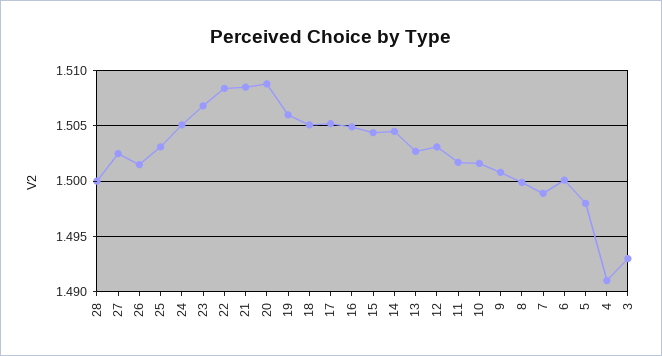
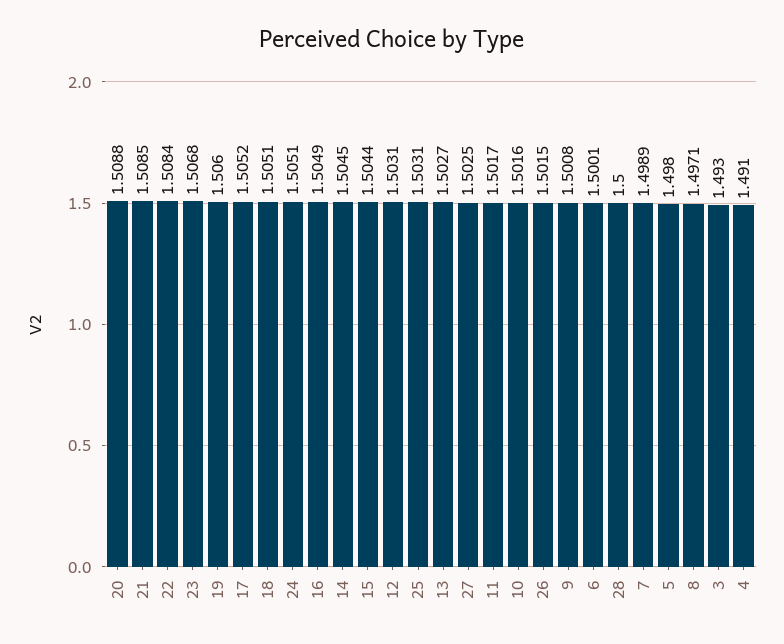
8: 1.5 -> 1.4971

